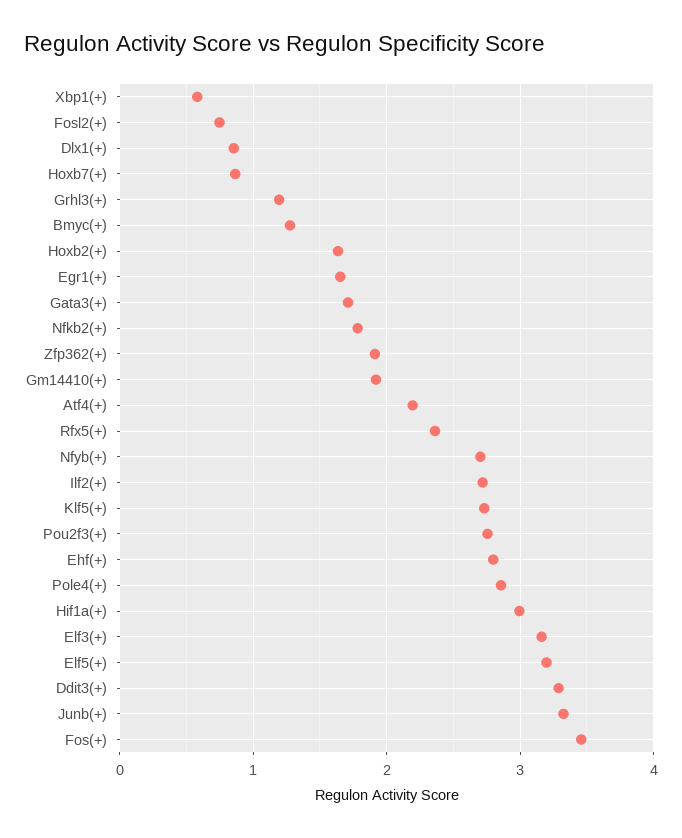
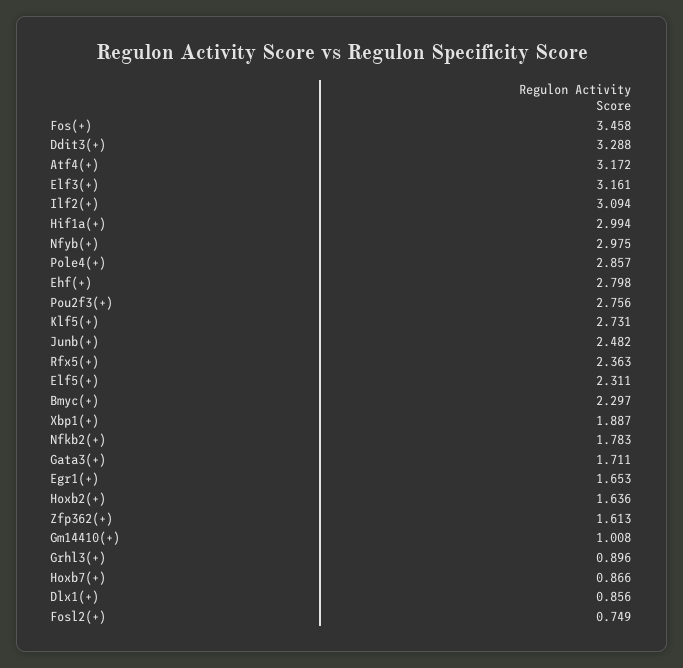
Xbp1(+): 0.6 -> 1.887
Grhl3(+): 1.2 -> 0.896
Bmyc(+): 1.3 -> 2.297
Zfp362(+): 1.9 -> 1.613
Gm14410(+): 1.9 -> 1.008
Atf4(+): 2.2 -> 3.172
Nfyb(+): 2.7 -> 2.975
Ilf2(+): 2.7 -> 3.094
Elf5(+): 3.2 -> 2.311
Junb(+): 3.3 -> 2.482

